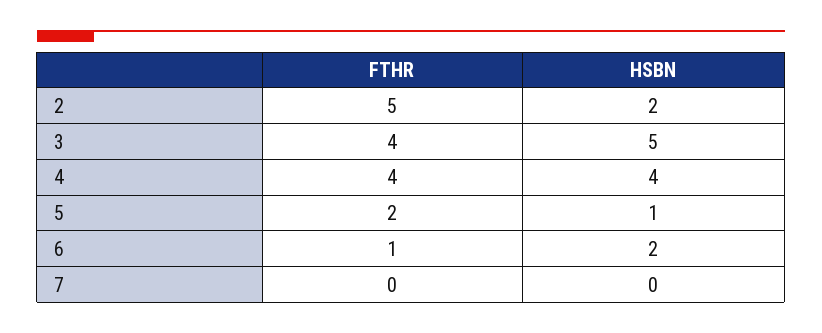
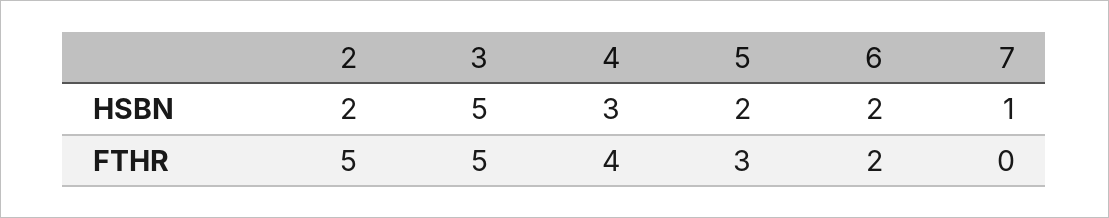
FTHR, 3: 4 -> 5
HSBN, 4: 4 -> 3
FTHR, 5: 2 -> 3
HSBN, 5: 1 -> 2
FTHR, 6: 1 -> 2
HSBN, 7: 0 -> 1

